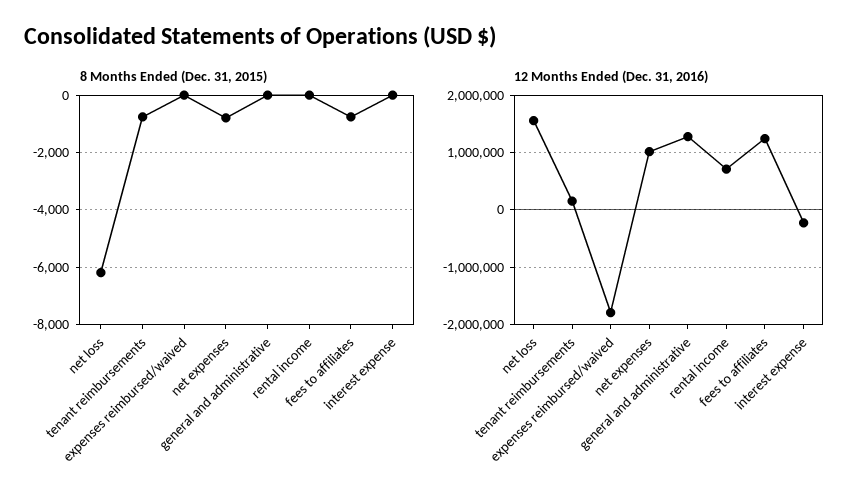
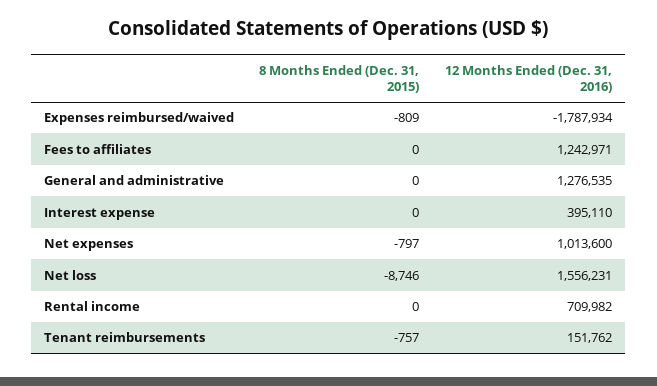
8 Months Ended (Dec. 31, 2015), net loss: -6250 -> -8746
8 Months Ended (Dec. 31, 2015), expenses reimbursed/waived: 0 -> -809
8 Months Ended (Dec. 31, 2015), fees to affiliates: -750 -> 0
12 Months Ended (Dec. 31, 2016), interest expense: -200000 -> 395110

